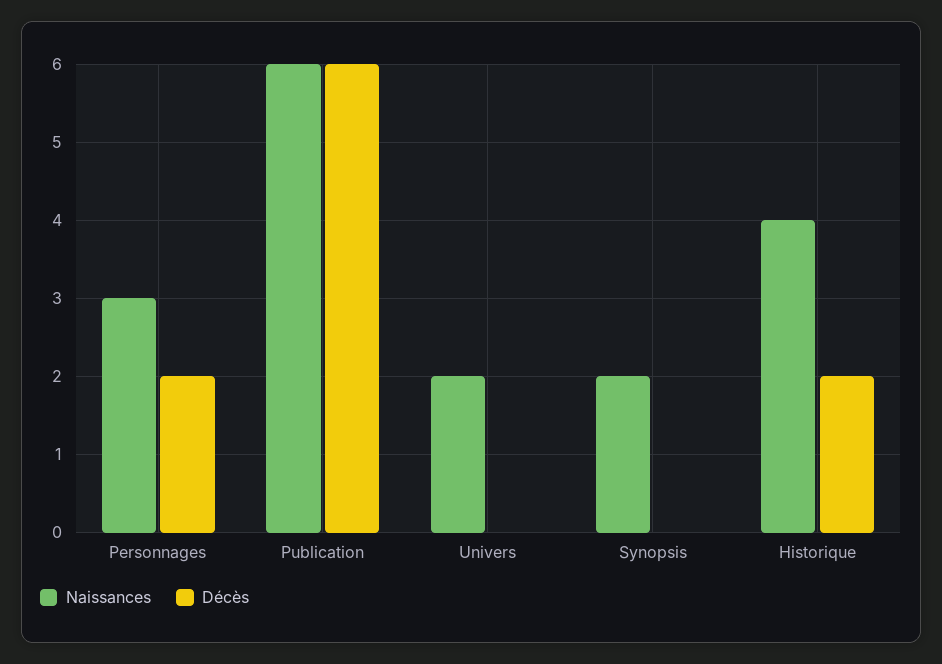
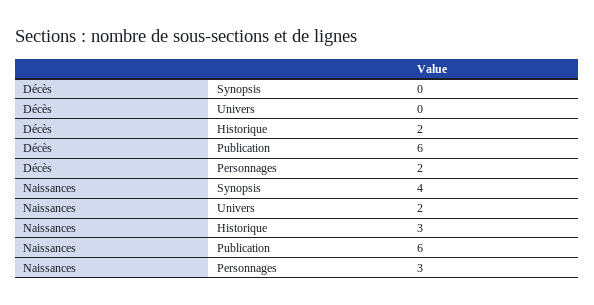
Naissances, Synopsis: 2 -> 4
Naissances, Historique: 4 -> 3

